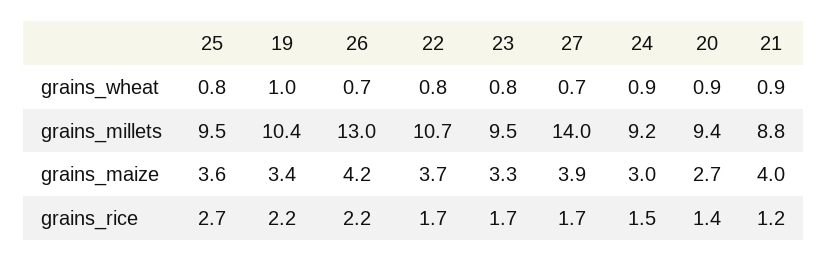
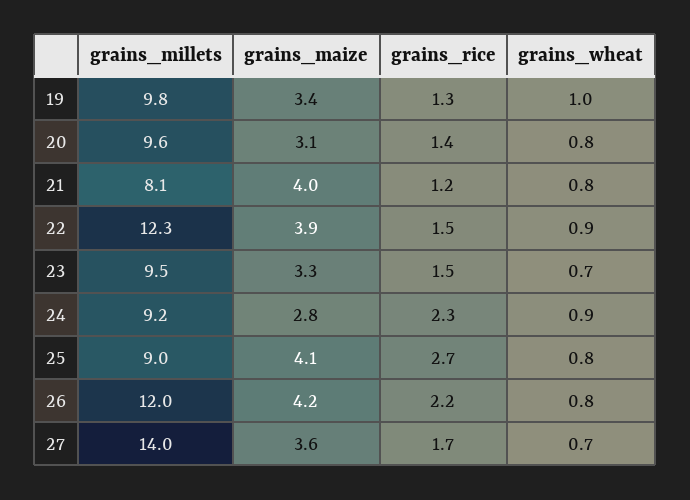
26, grains_wheat: 0.7 -> 0.8
22, grains_wheat: 0.8 -> 0.9
23, grains_wheat: 0.8 -> 0.7
20, grains_wheat: 0.9 -> 0.8
21, grains_wheat: 0.9 -> 0.8
25, grains_millets: 9.5 -> 9
19, grains_millets: 10.4 -> 9.8
26, grains_millets: 13 -> 12
22, grains_millets: 10.7 -> 12.3
20, grains_millets: 9.4 -> 9.6
21, grains_millets: 8.8 -> 8.1
25, grains_maize: 3.6 -> 4.1
22, grains_maize: 3.7 -> 3.9
27, grains_maize: 3.9 -> 3.6
24, grains_maize: 3 -> 2.8
20, grains_maize: 2.7 -> 3.1
19, grains_rice: 2.2 -> 1.3
22, grains_rice: 1.7 -> 1.5
23, grains_rice: 1.7 -> 1.5
24, grains_rice: 1.5 -> 2.3

